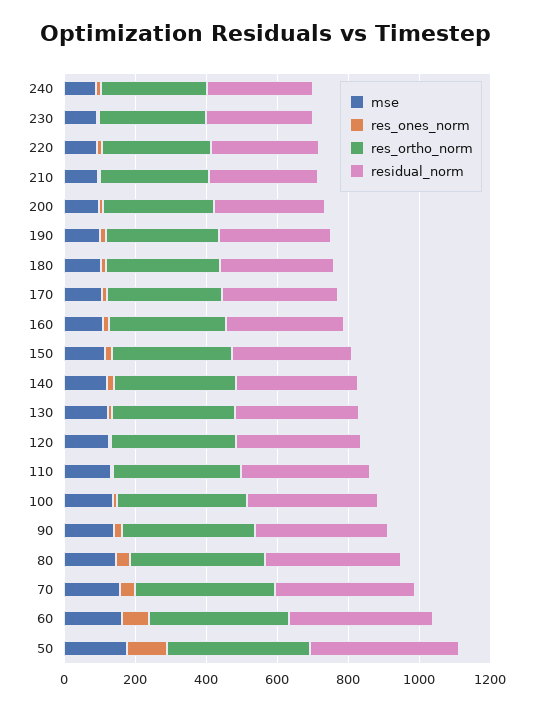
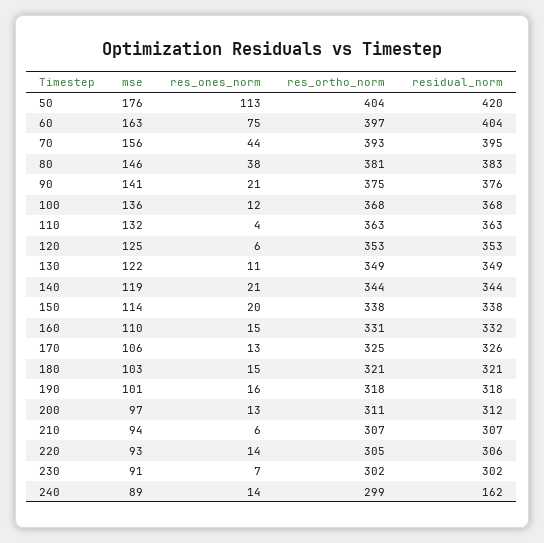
residual_norm, 240: 300 -> 162

